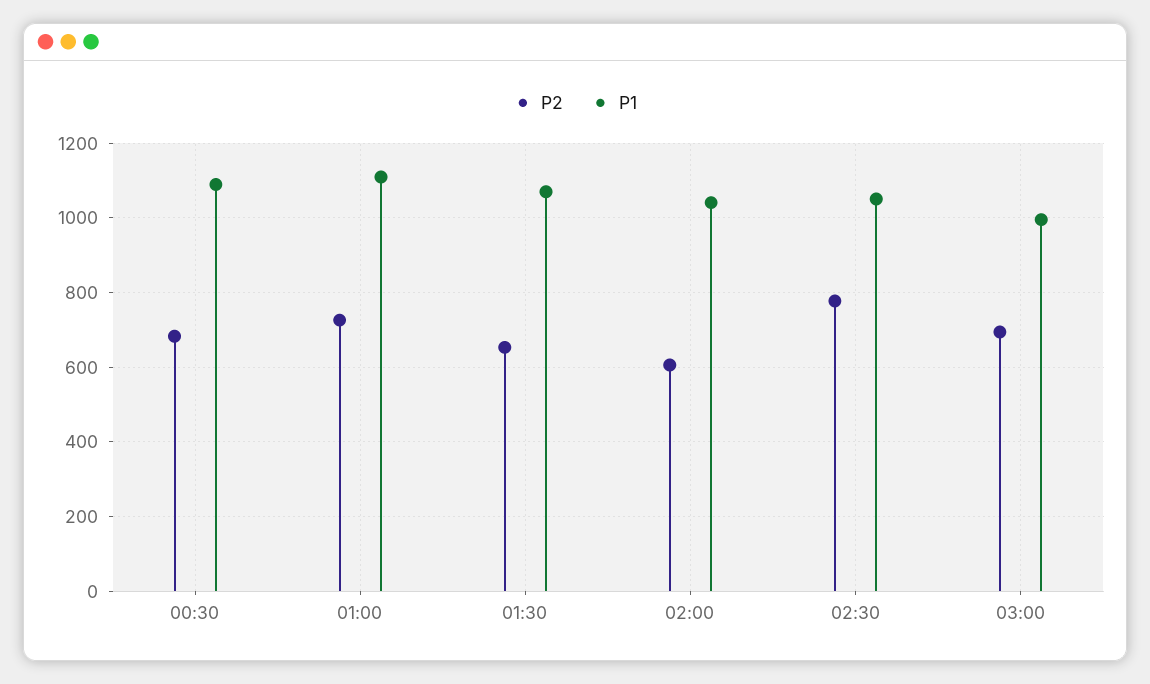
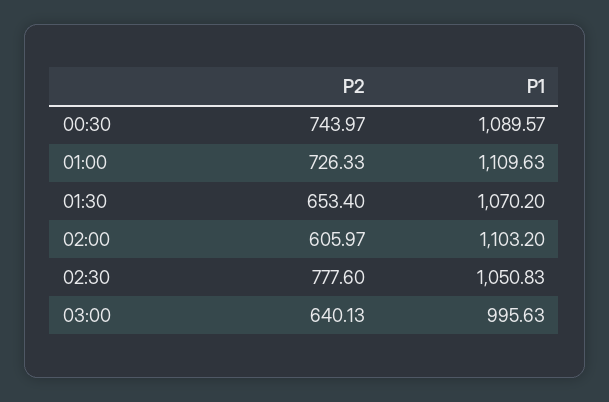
P2, 00:30: 680 -> 743.97
P1, 02:00: 1040 -> 1103.2
P2, 03:00: 700 -> 640.13

